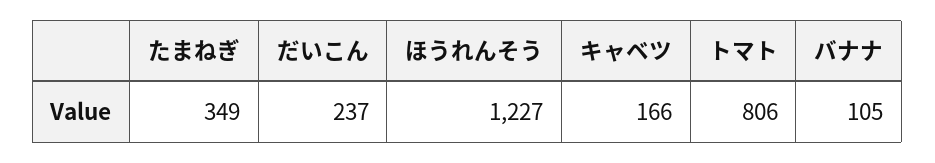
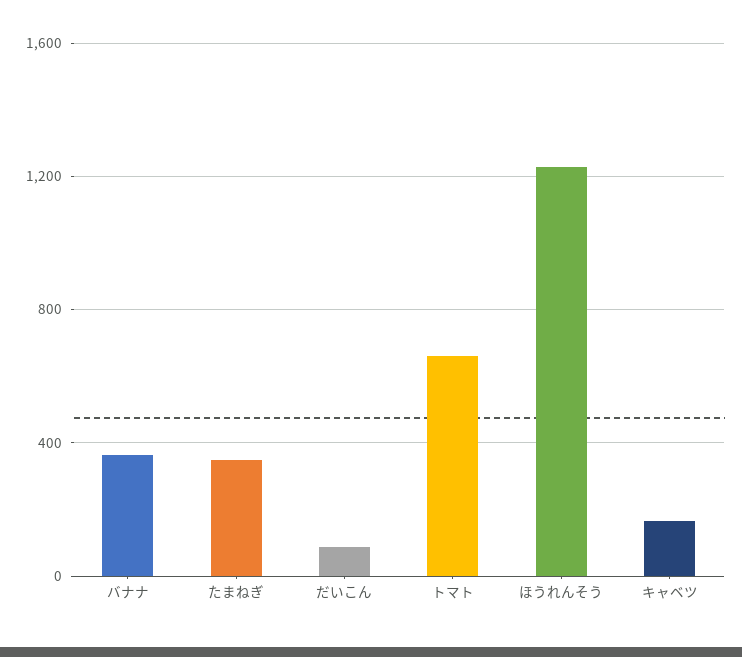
だいこん: 237 -> 100
トマト: 806 -> 650
バナナ: 105 -> 350

